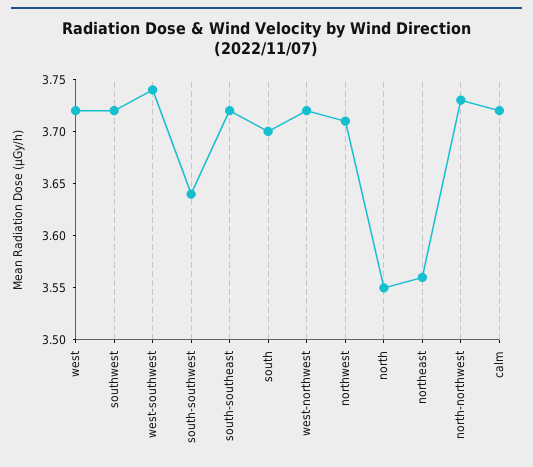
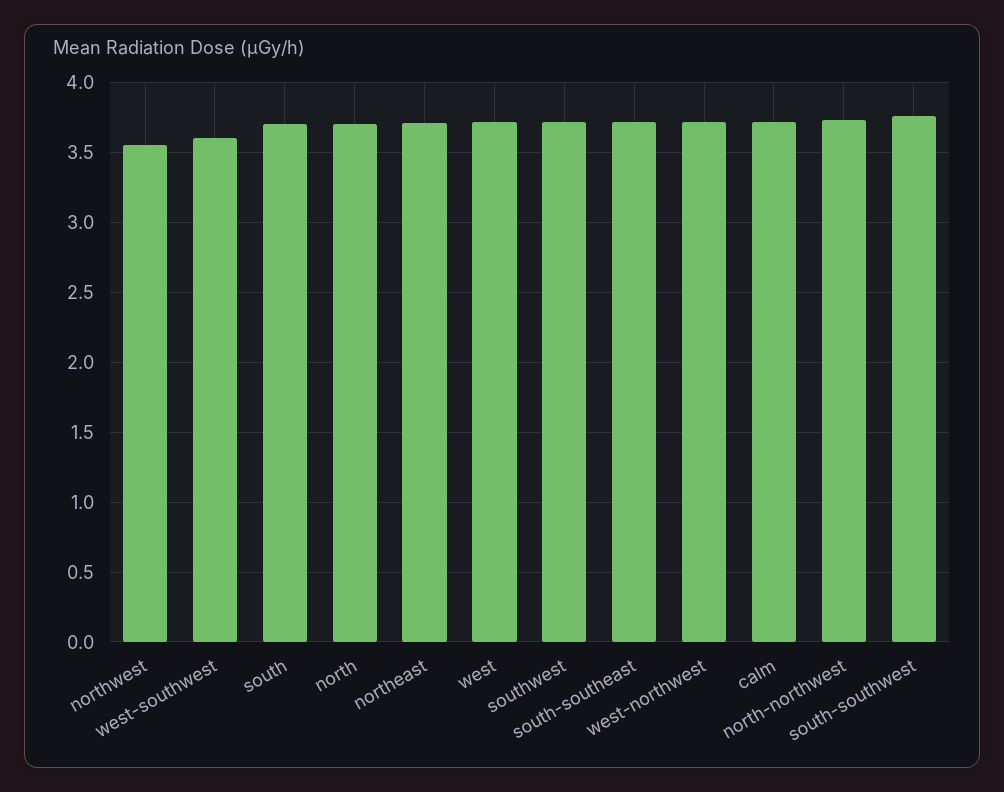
west-southwest: 3.74 -> 3.6
south-southwest: 3.64 -> 3.75
northwest: 3.71 -> 3.55
north: 3.55 -> 3.7
northeast: 3.56 -> 3.7

